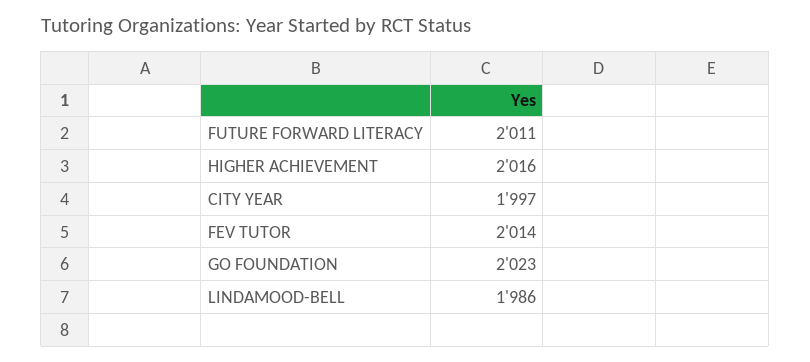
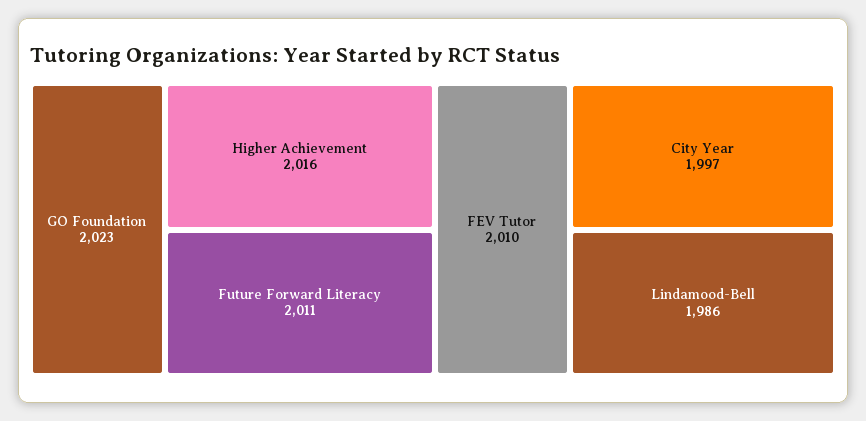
FEV TUTOR: 2014 -> 2010

